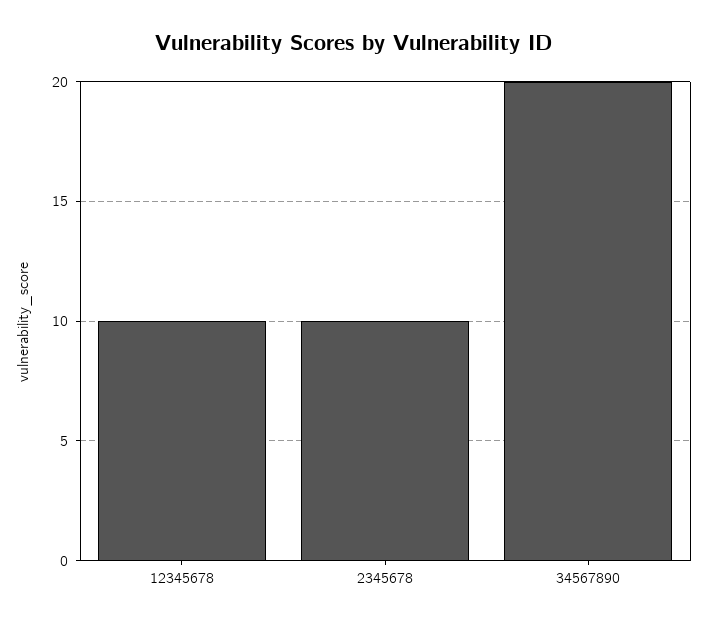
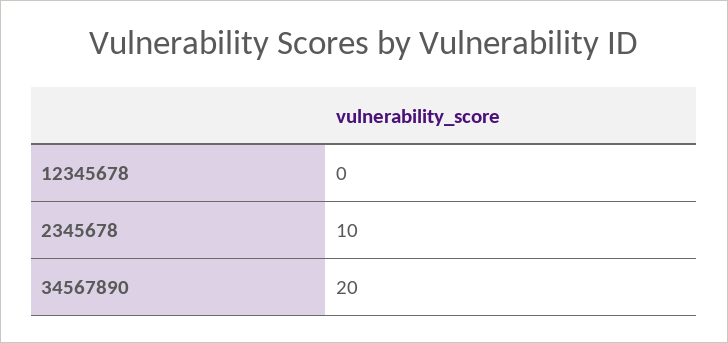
12345678: 10 -> 0

